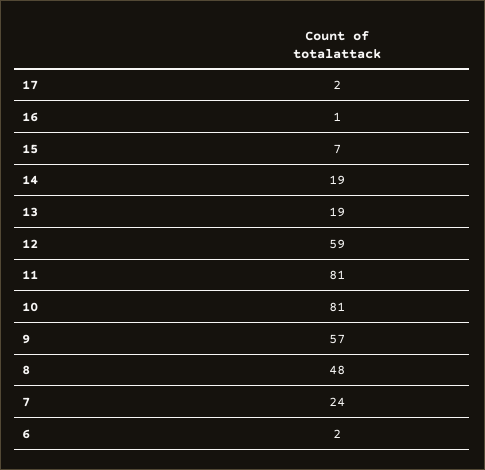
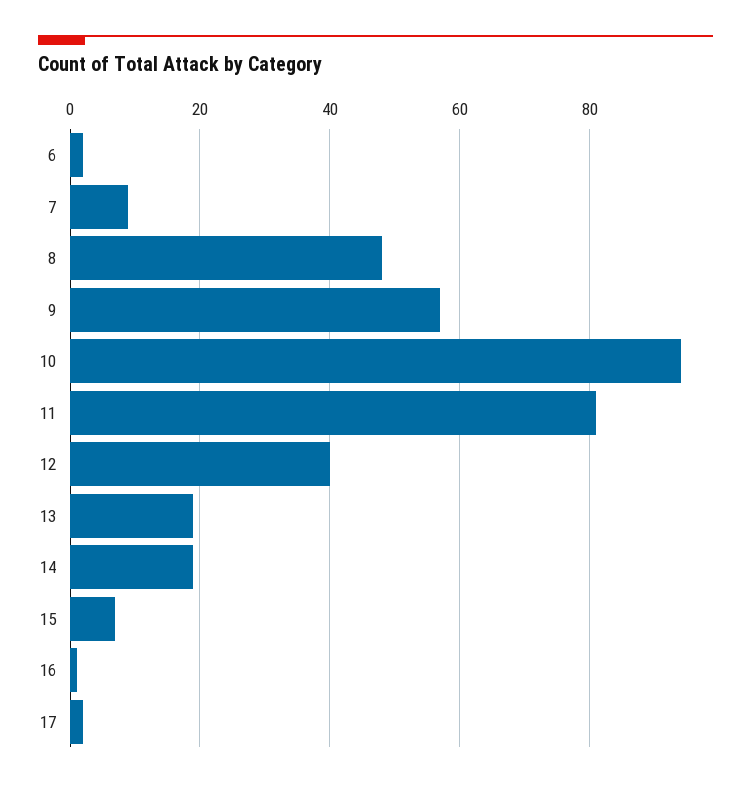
12: 59 -> 40
10: 81 -> 95
7: 24 -> 10

